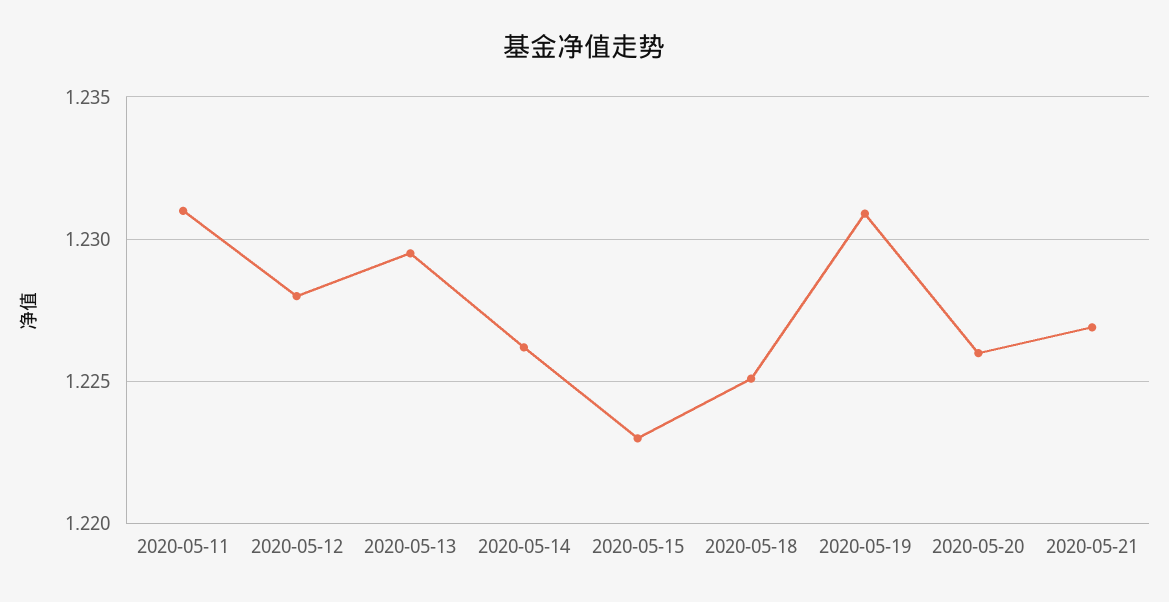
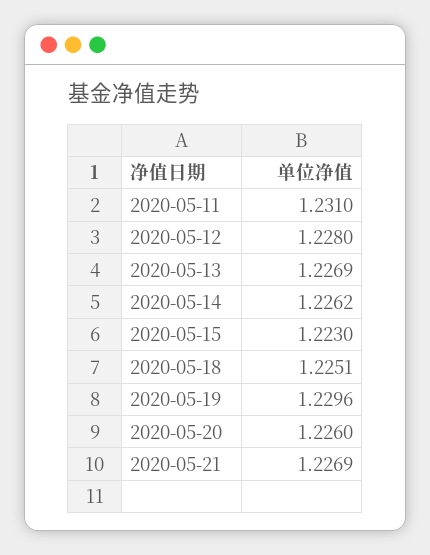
2020-05-13: 1.2295 -> 1.2269
2020-05-19: 1.231 -> 1.2296

